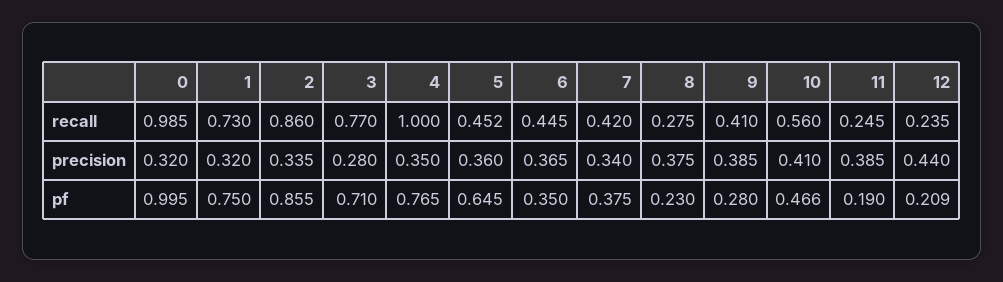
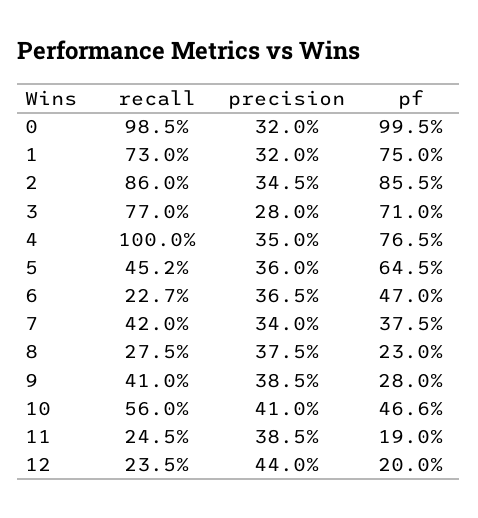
6, recall: 0.445 -> 0.227
2, precision: 0.335 -> 0.345
6, pf: 0.35 -> 0.47
12, pf: 0.209 -> 0.2

